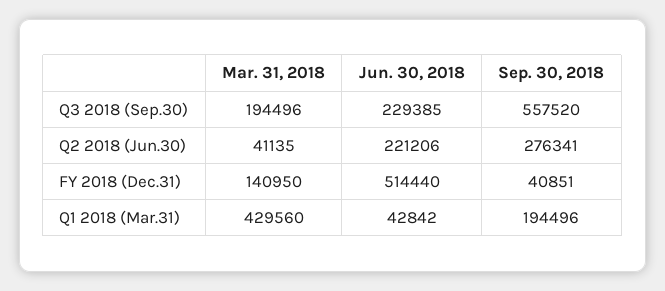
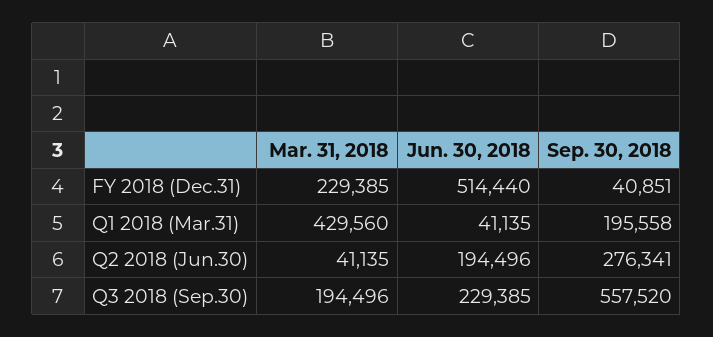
Jun. 30, 2018, Q2 2018 (Jun.30): 221206 -> 194496
Mar. 31, 2018, FY 2018 (Dec.31): 140950 -> 229385
Jun. 30, 2018, Q1 2018 (Mar.31): 42842 -> 41135
Sep. 30, 2018, Q1 2018 (Mar.31): 194496 -> 195558

